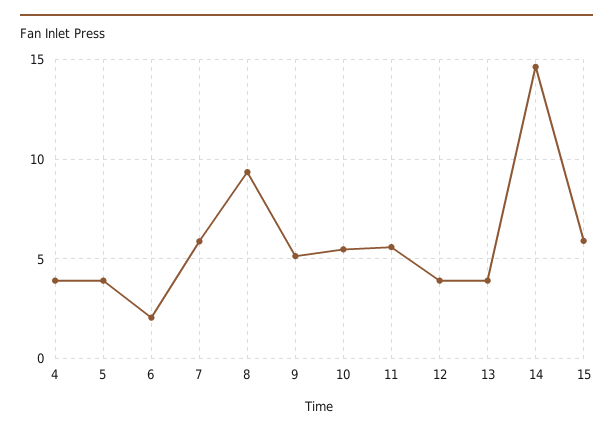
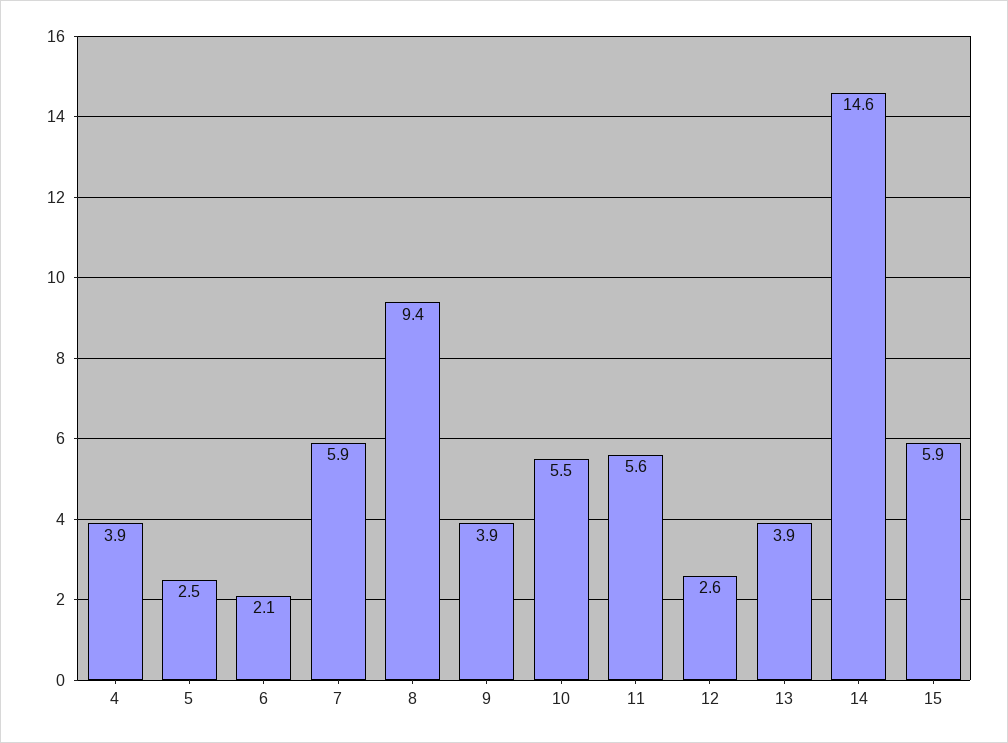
5: 4 -> 2.5
9: 5 -> 3.9
12: 4 -> 2.6

